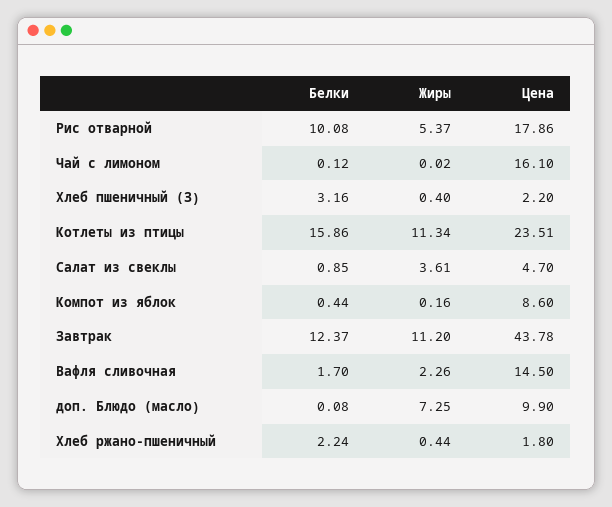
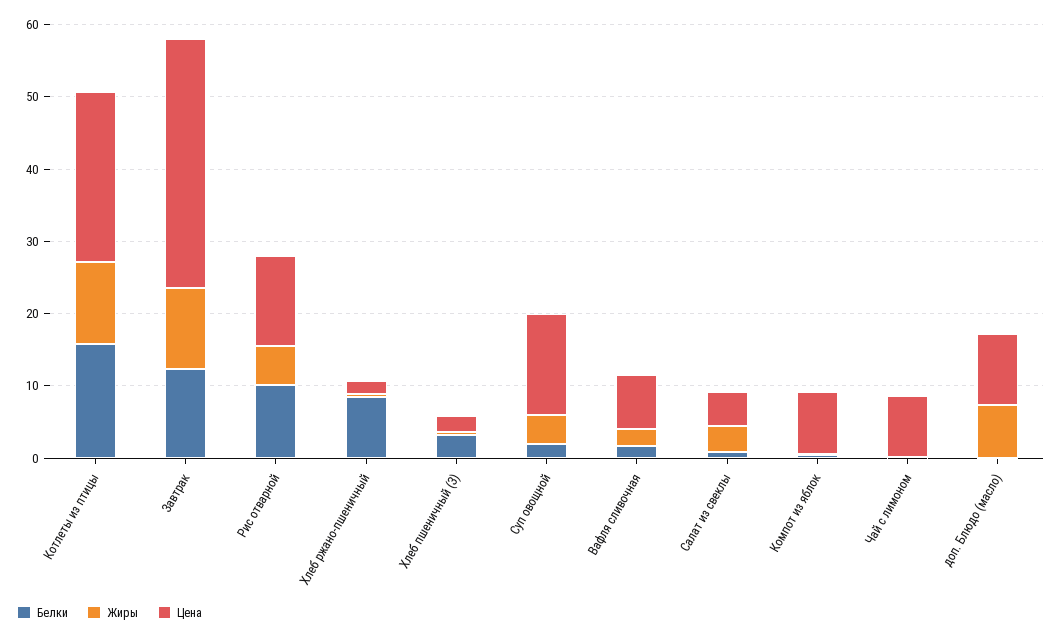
Цена, Рис отварной: 17.86 -> 12
Цена, Чай с лимоном: 16.1 -> 8
Цена, Завтрак: 43.78 -> 34
Цена, Вафля сливочная: 14.5 -> 8
Белки, Хлеб ржано-пшеничный: 2.24 -> 8
Белки, Суп овощной: none -> 2
Жиры, Суп овощной: none -> 4
Цена, Суп овощной: none -> 14

